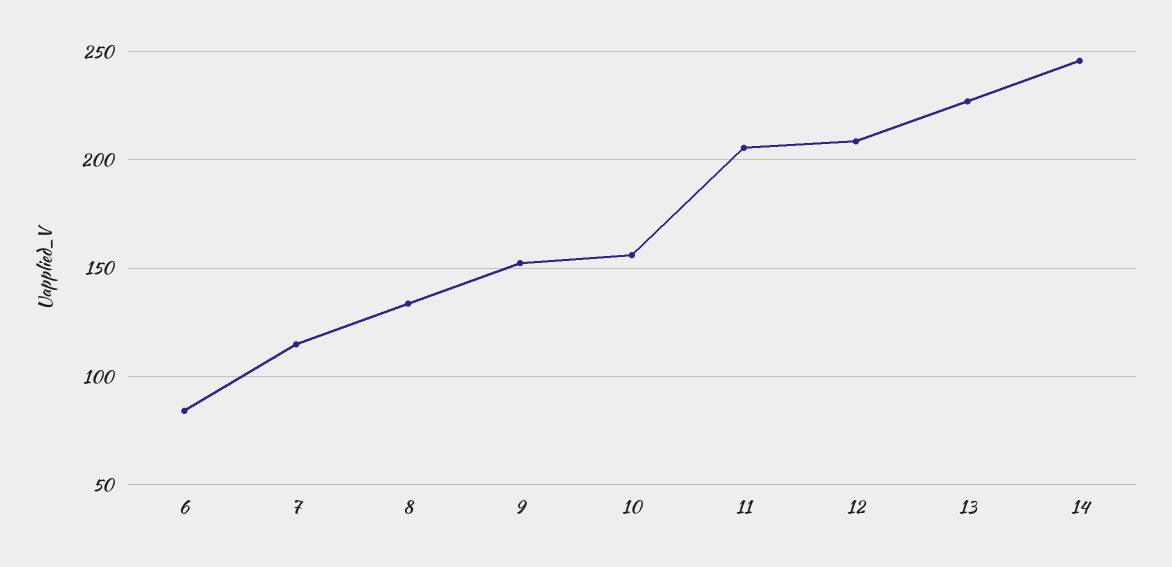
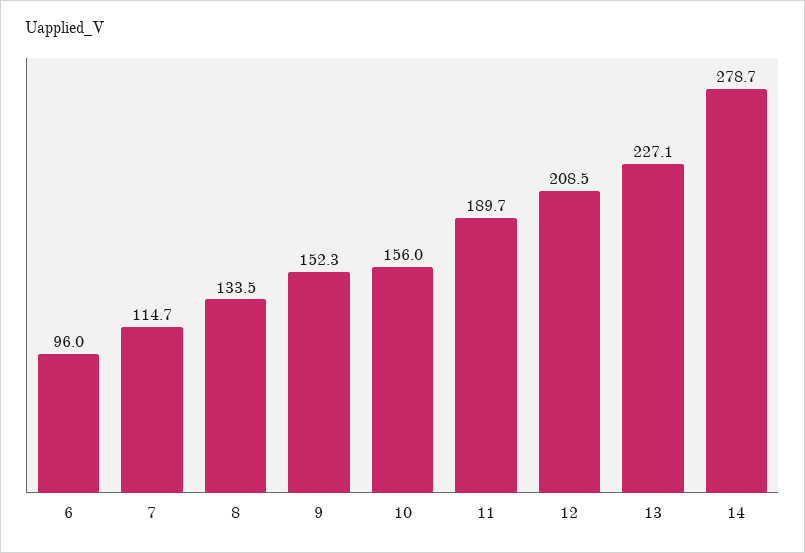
6: 85 -> 96
11: 205 -> 189.7
14: 245 -> 278.7

